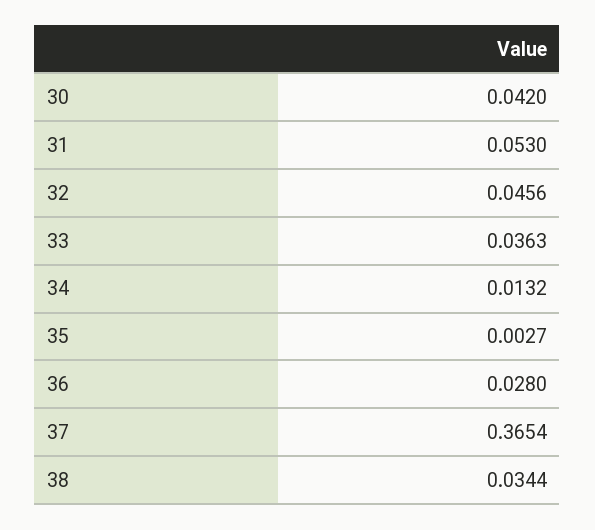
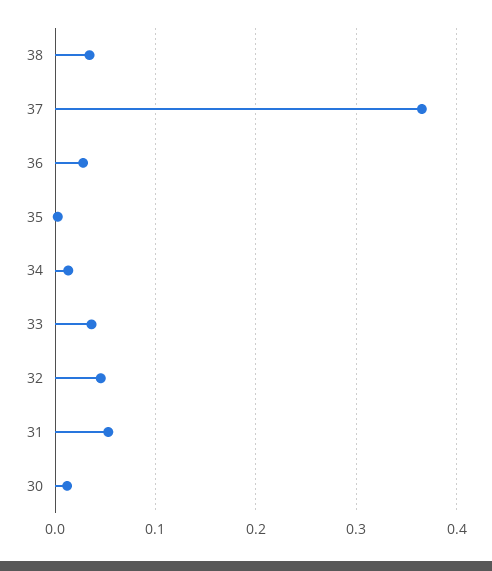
30: 0.042 -> 0.01

